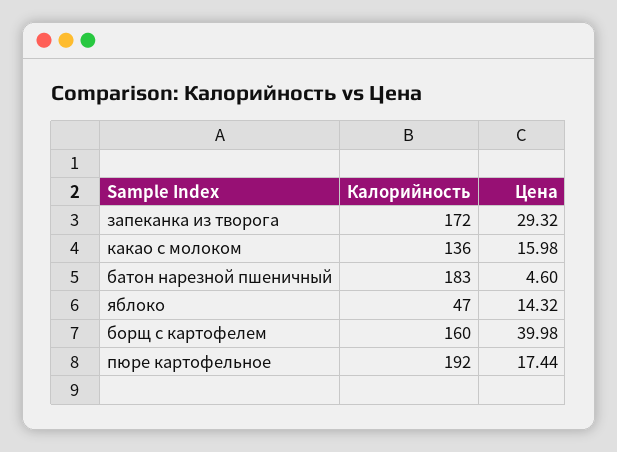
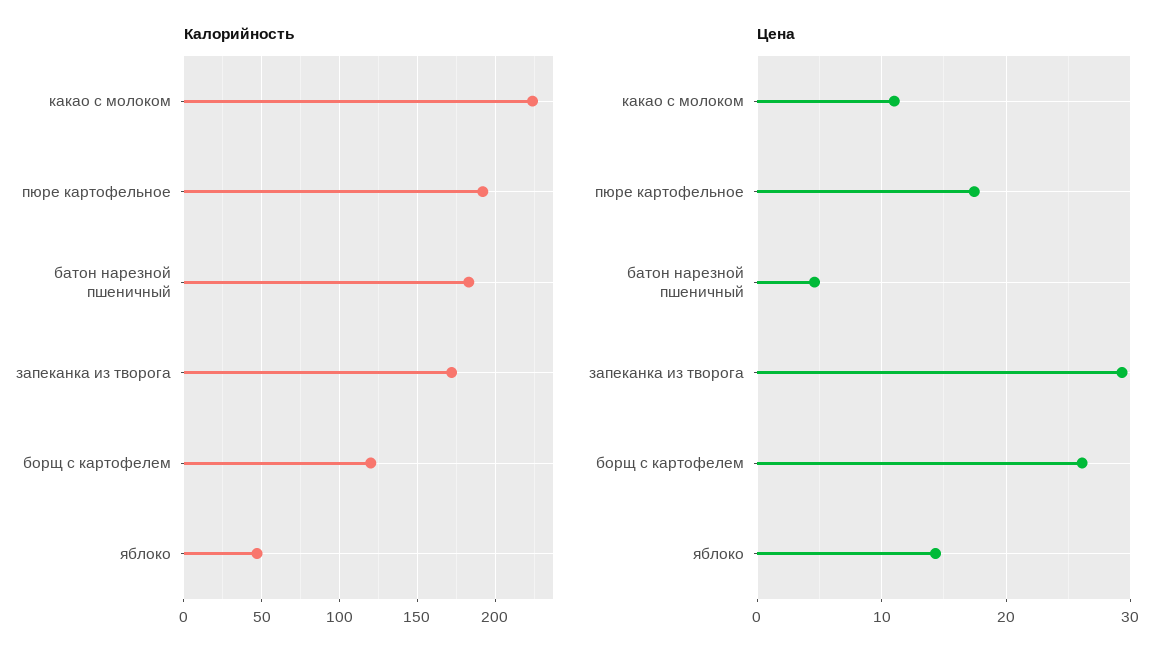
Калорийность, какао с молоком: 136 -> 225
Цена, какао с молоком: 15.98 -> 11
Калорийность, борщ с картофелем: 160 -> 120
Цена, борщ с картофелем: 39.98 -> 26

